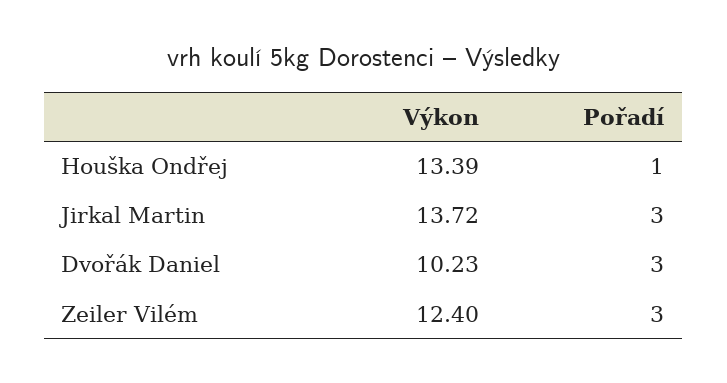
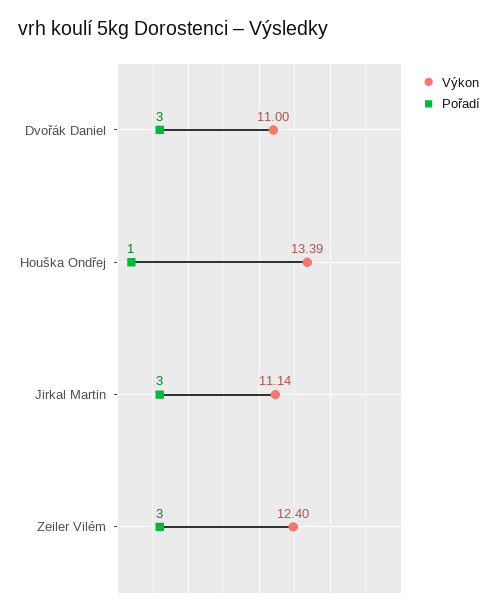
Výkon, Jirkal Martin: 13.72 -> 11.14
Výkon, Dvořák Daniel: 10.23 -> 11

